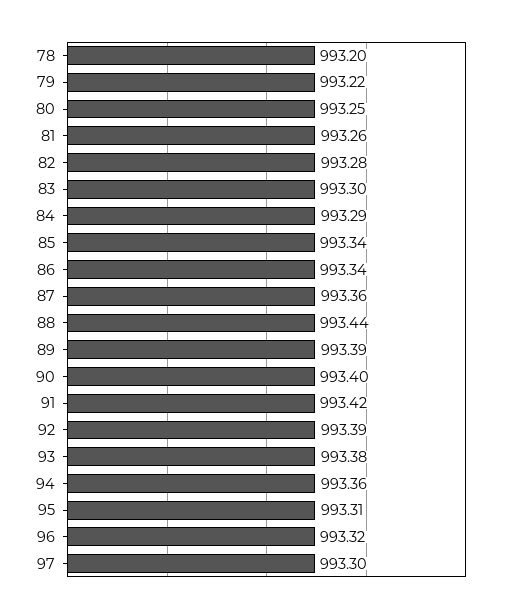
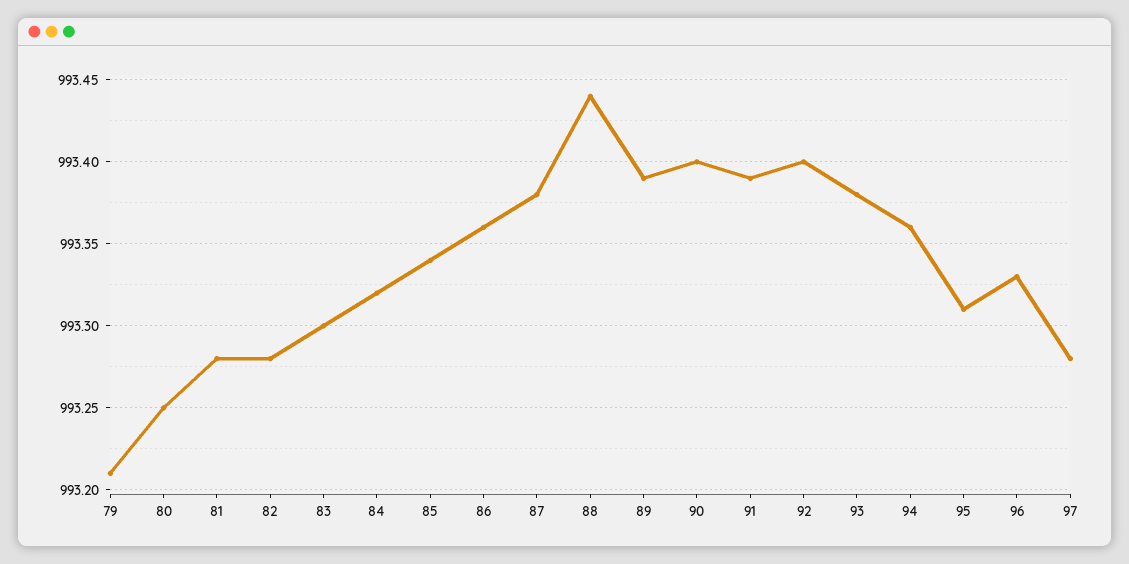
78: 993.2 -> none
79: 993.22 -> 993.21
81: 993.26 -> 993.28
84: 993.29 -> 993.32
86: 993.34 -> 993.36
87: 993.36 -> 993.38
91: 993.42 -> 993.39
92: 993.39 -> 993.4
96: 993.32 -> 993.33
97: 993.3 -> 993.28

